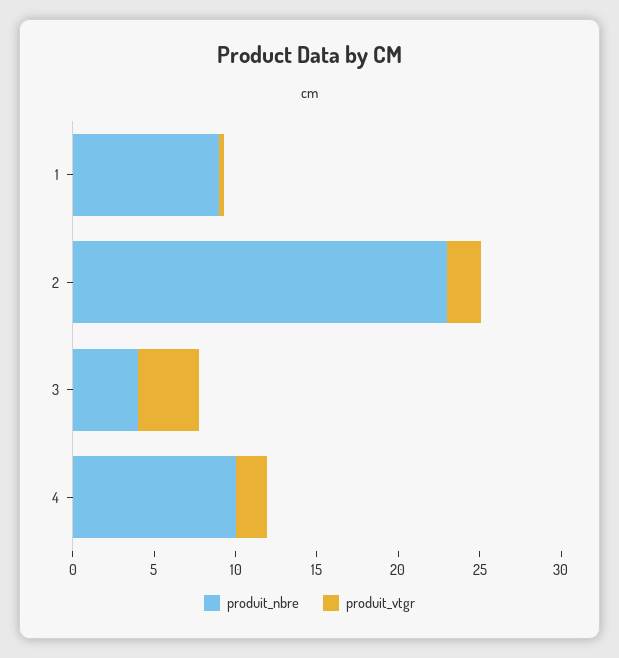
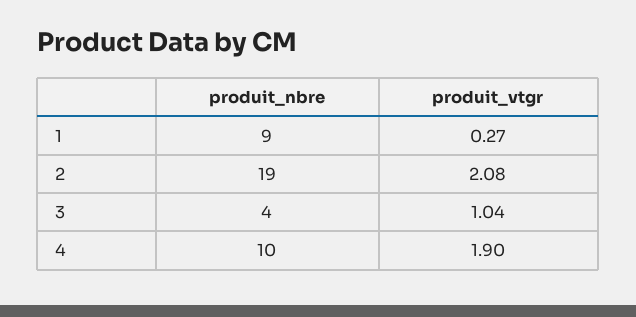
produit_nbre, 2: 23 -> 19
produit_vtgr, 3: 4 -> 1.04

